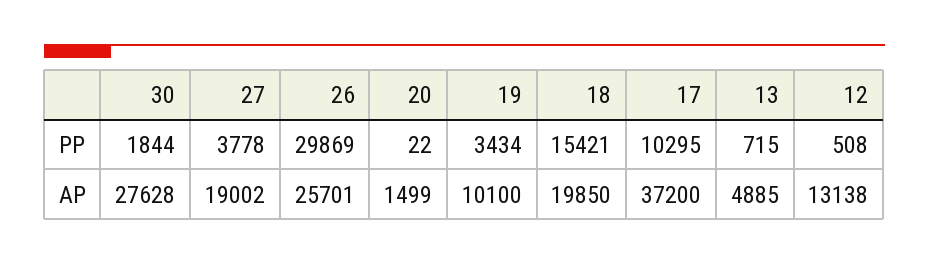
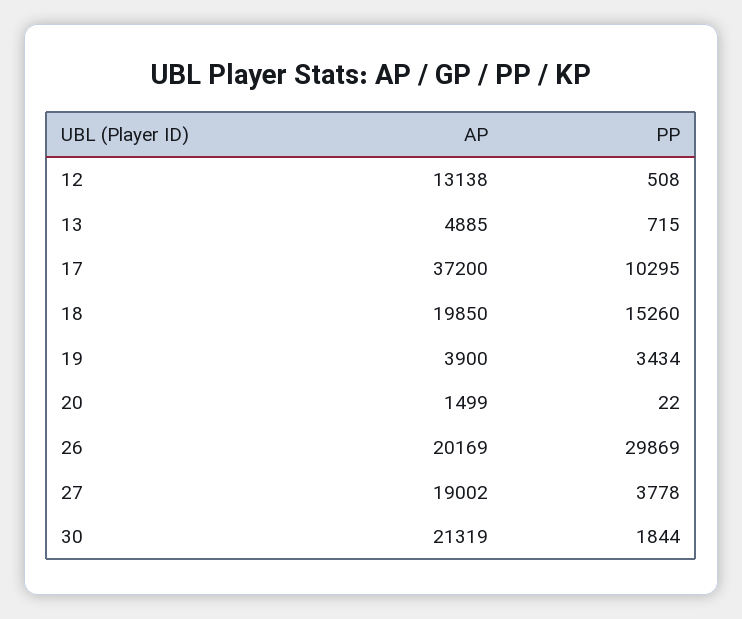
18, PP: 15421 -> 15260
30, AP: 27628 -> 21319
26, AP: 25701 -> 20169
19, AP: 10100 -> 3900

